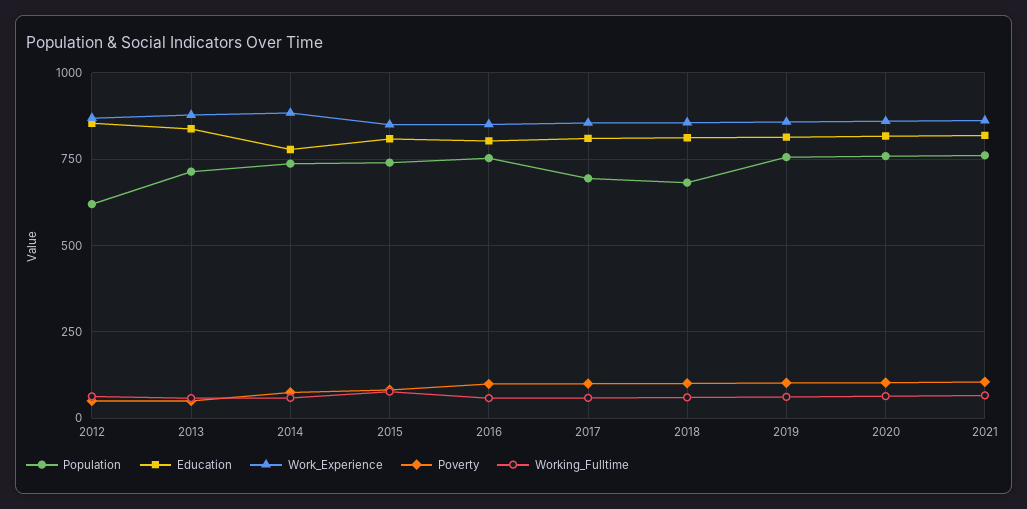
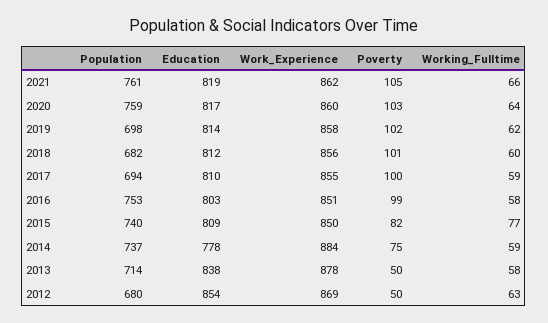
Population, 2012: 625 -> 680
Population, 2019: 750 -> 698

